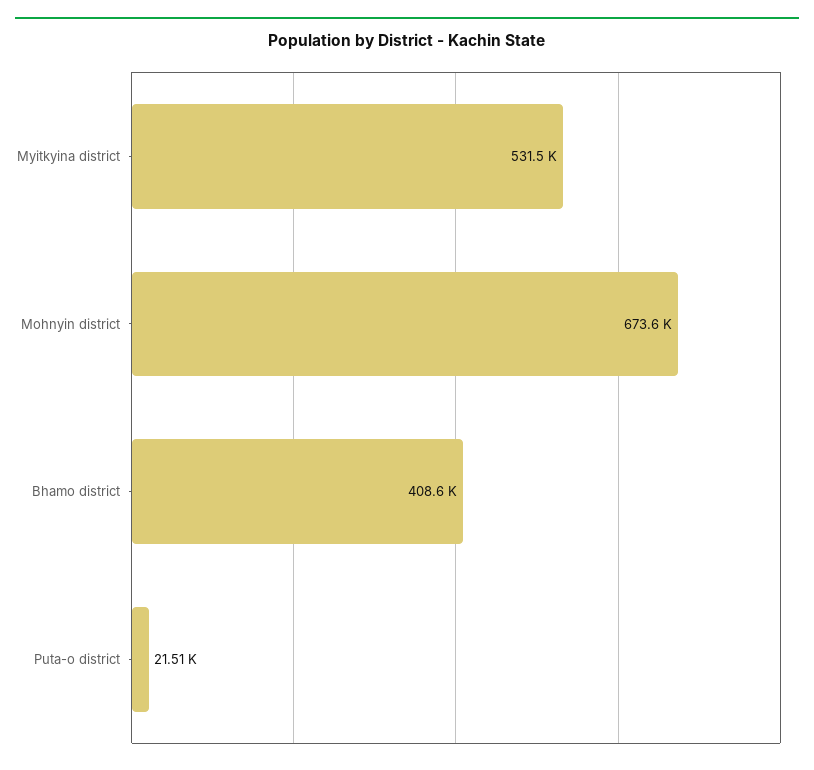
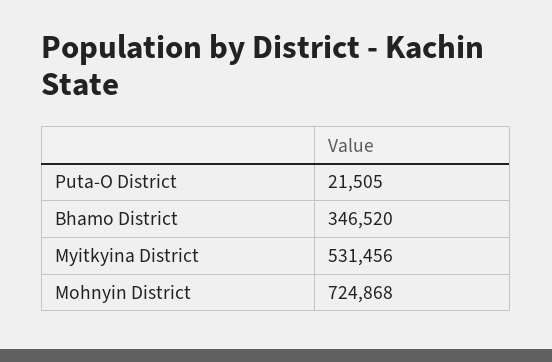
Mohnyin district: 673600 -> 724868
Bhamo district: 408600 -> 346520

